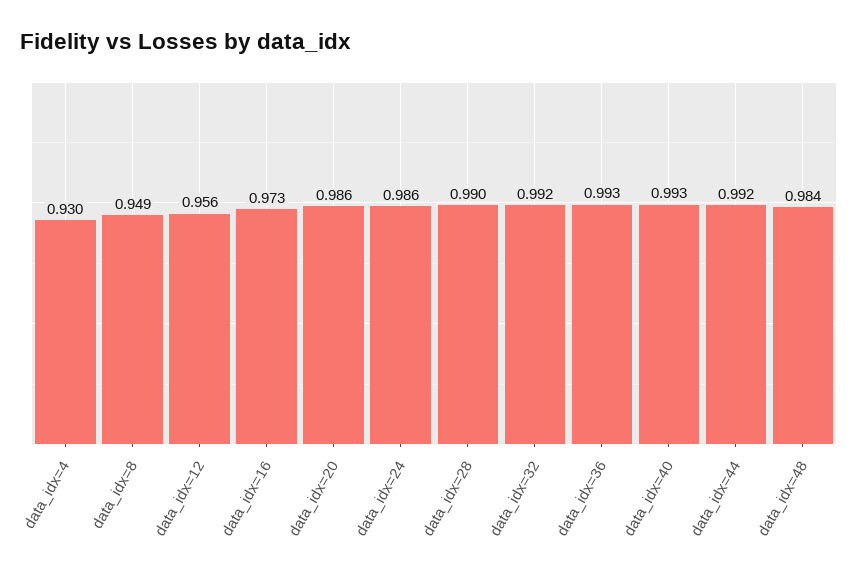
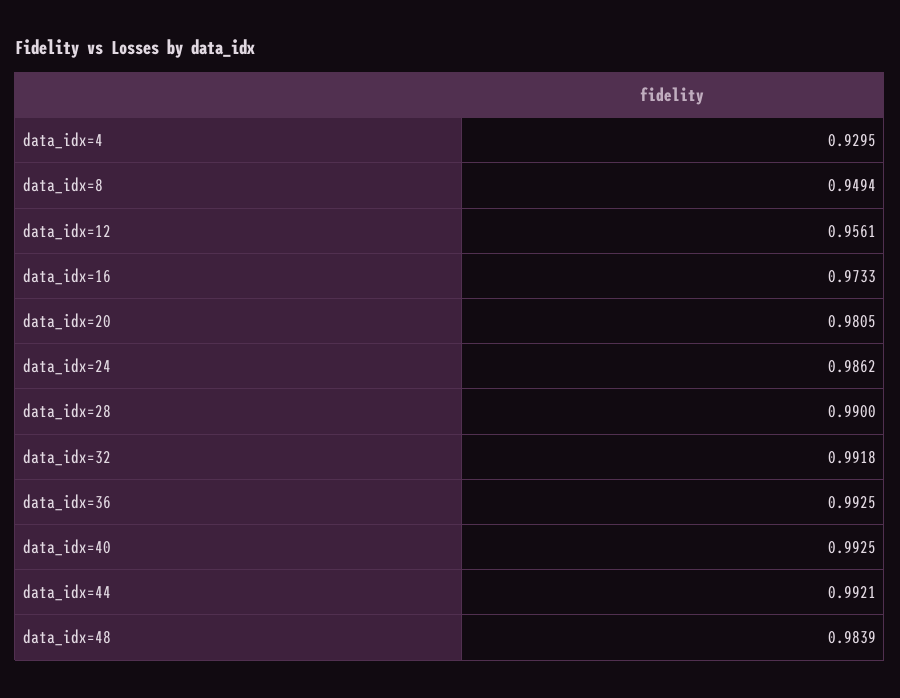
data_idx=20: 0.986 -> 0.9805

